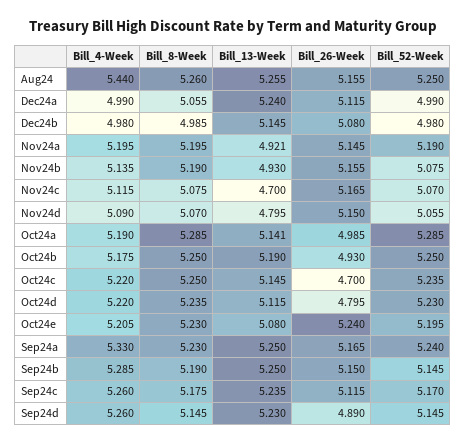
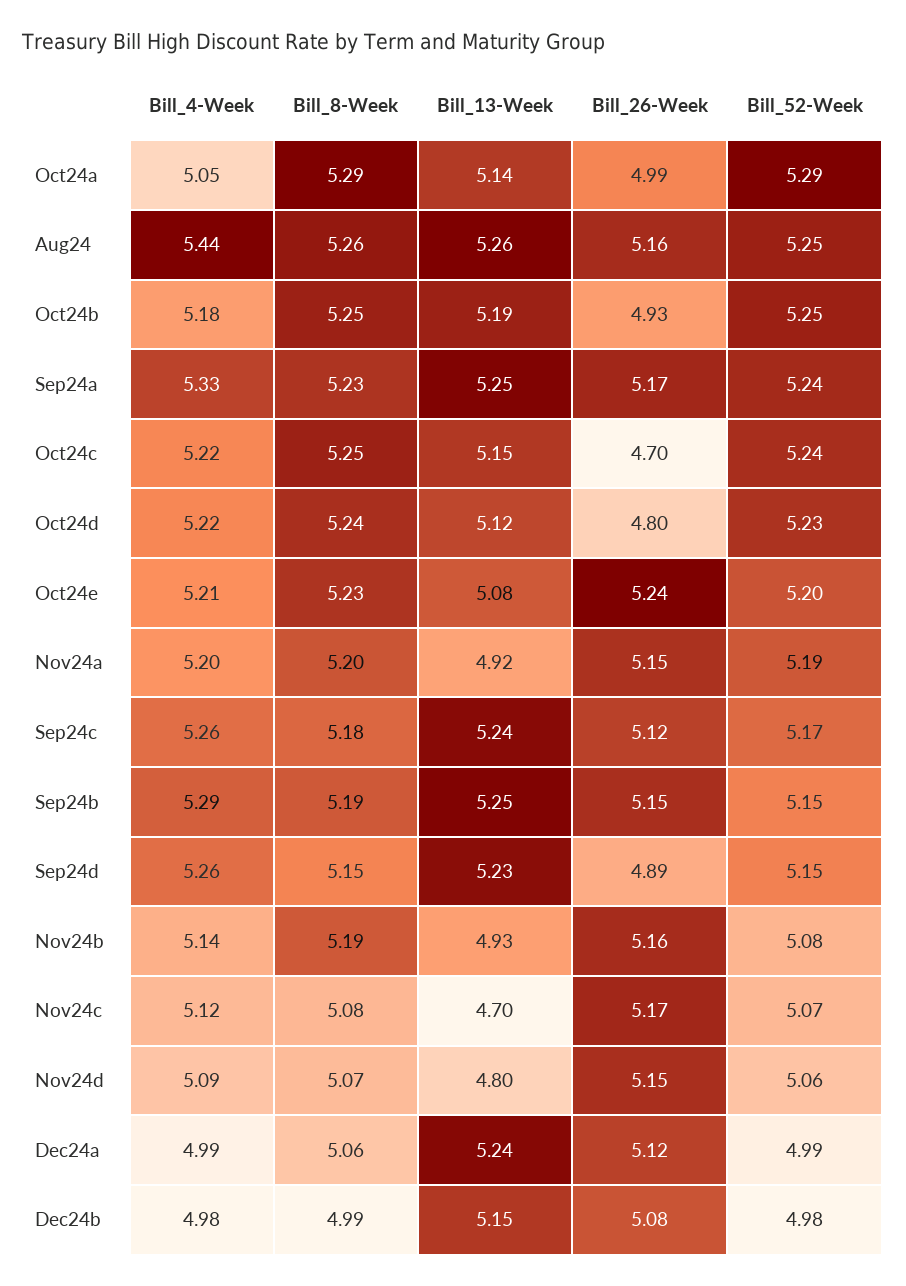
Bill_4-Week, Oct24a: 5.19 -> 5.05

